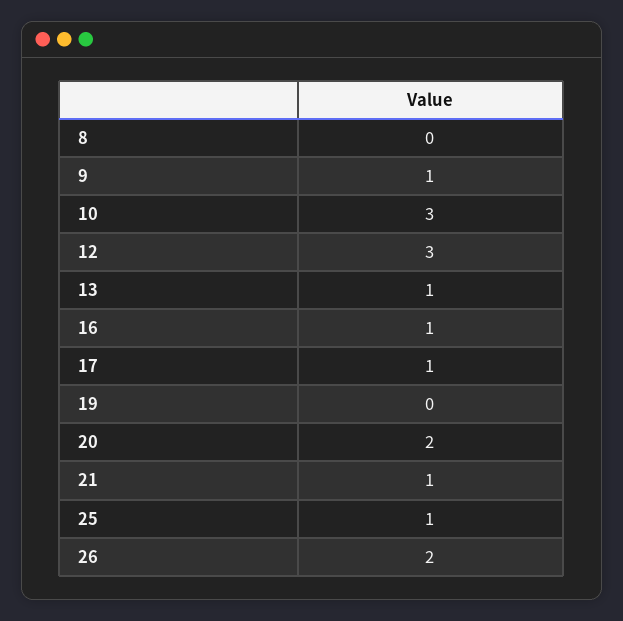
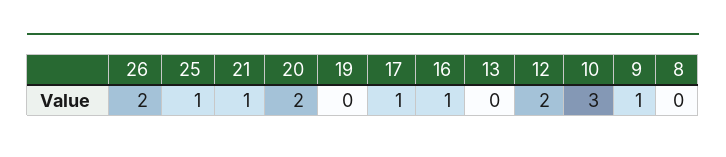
12: 3 -> 2
13: 1 -> 0

